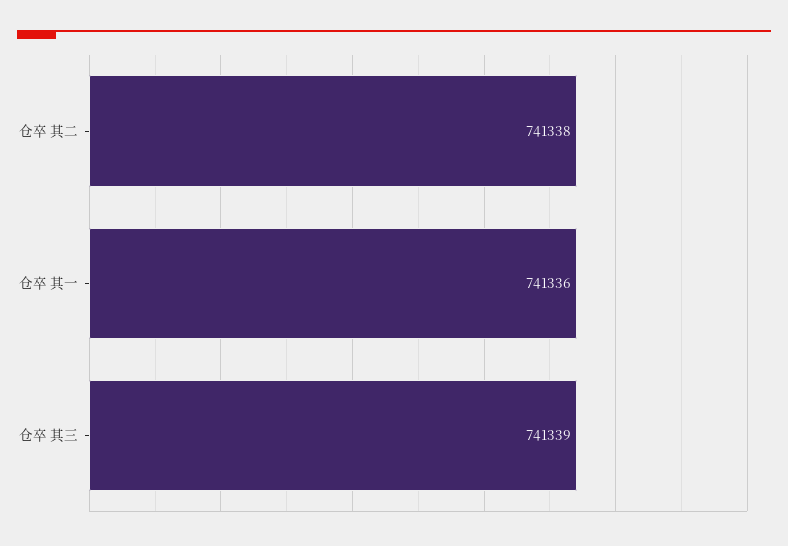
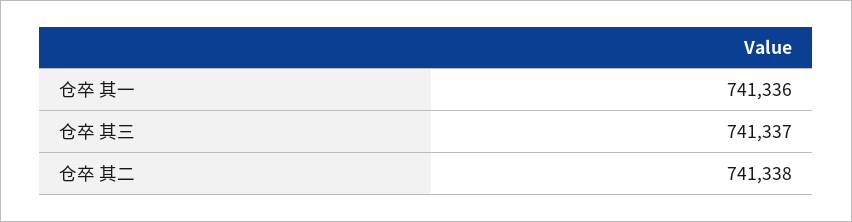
仓卒 其三: 741339 -> 741337

